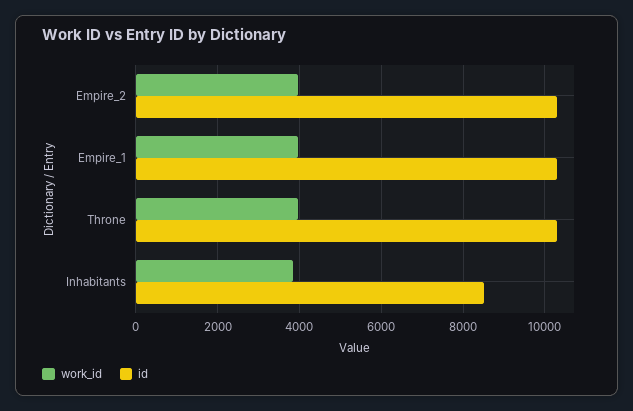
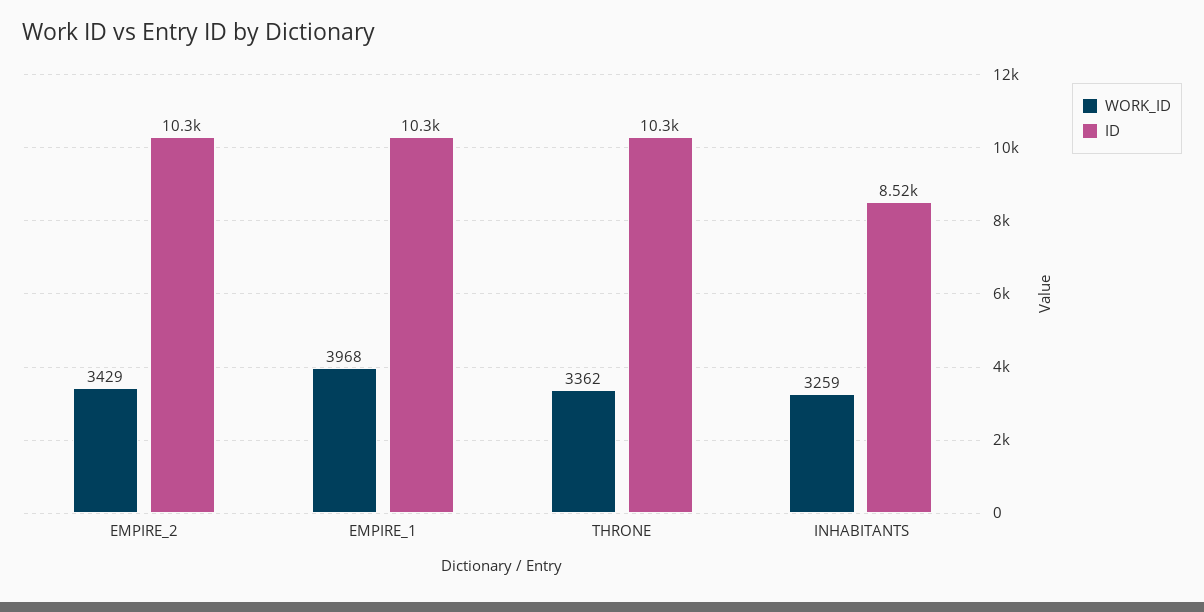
work_id, Empire_2: 4000 -> 3429
work_id, Throne: 4000 -> 3362
work_id, Inhabitants: 3800 -> 3259

